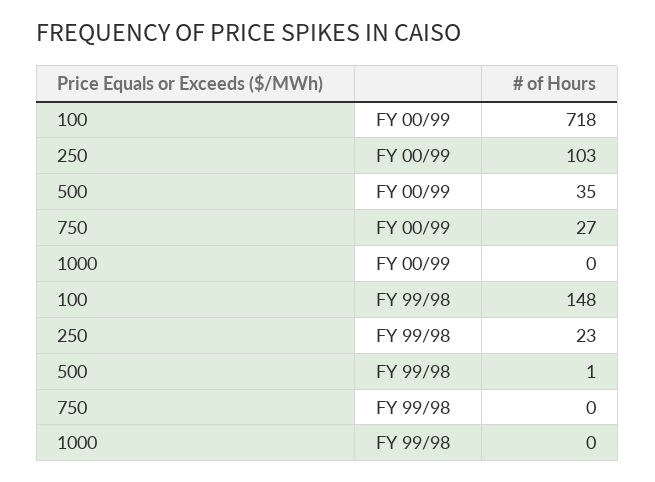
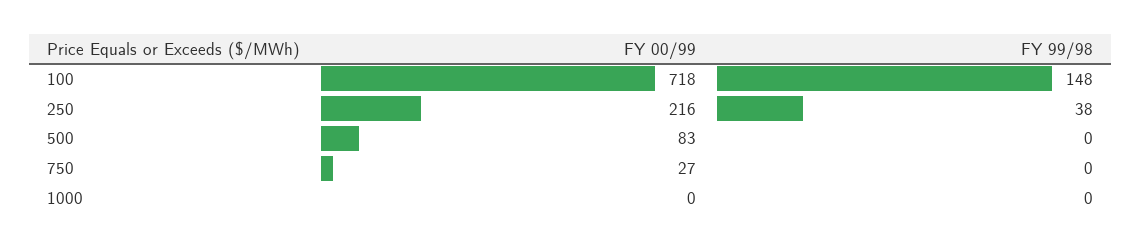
250, FY 00/99: 103 -> 216
500, FY 00/99: 35 -> 83
250, FY 99/98: 23 -> 38
500, FY 99/98: 1 -> 0

